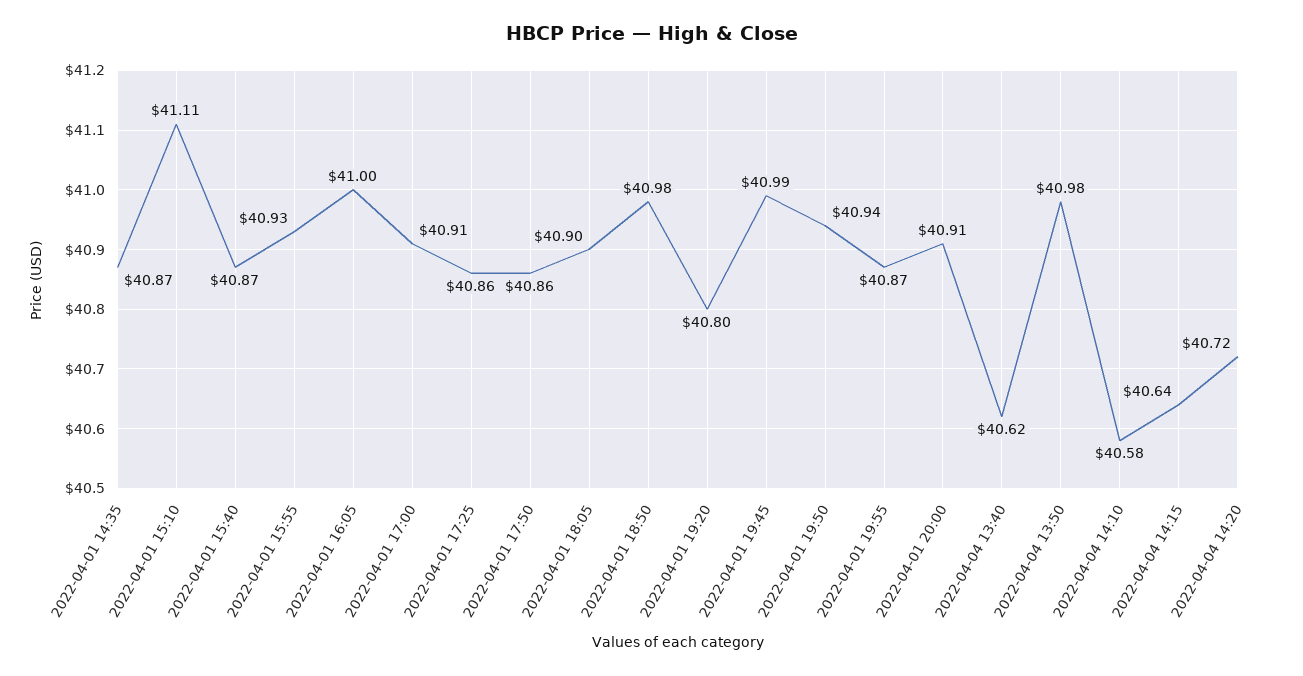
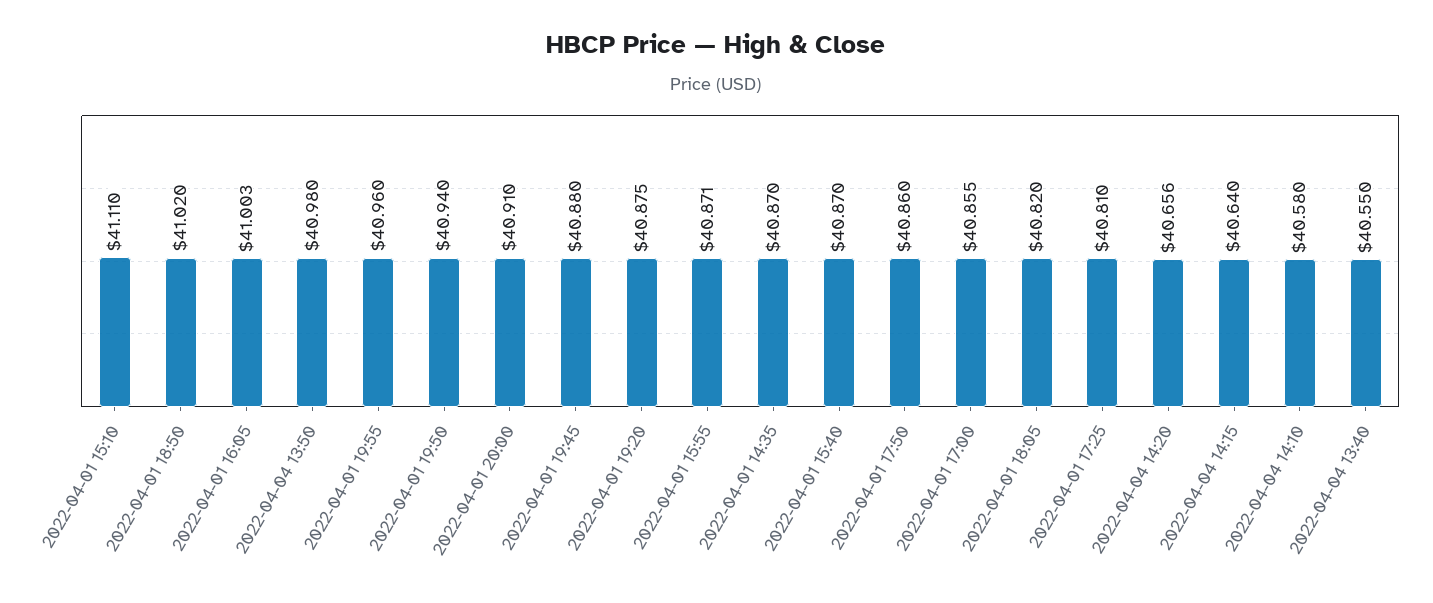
2022-04-01 15:55: 40.93 -> 40.871
2022-04-01 17:00: 40.91 -> 40.855
2022-04-01 17:25: 40.86 -> 40.81
2022-04-01 18:05: 40.9 -> 40.82
2022-04-01 18:50: 40.98 -> 41.02
2022-04-01 19:20: 40.8 -> 40.875
2022-04-01 19:45: 40.99 -> 40.88
2022-04-01 19:55: 40.87 -> 40.96
2022-04-04 13:40: 40.62 -> 40.55
2022-04-04 14:20: 40.72 -> 40.656

